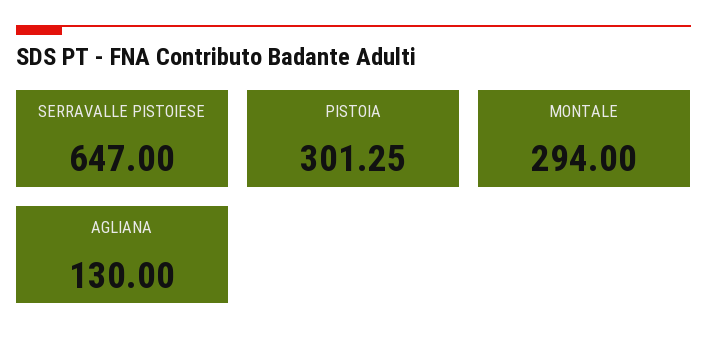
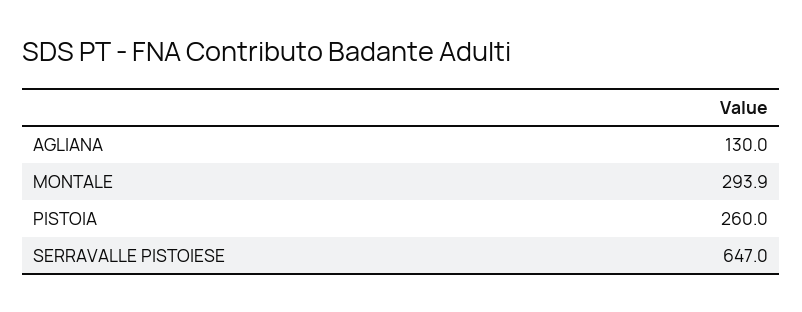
PISTOIA: 301.25 -> 260
MONTALE: 294 -> 293.9

